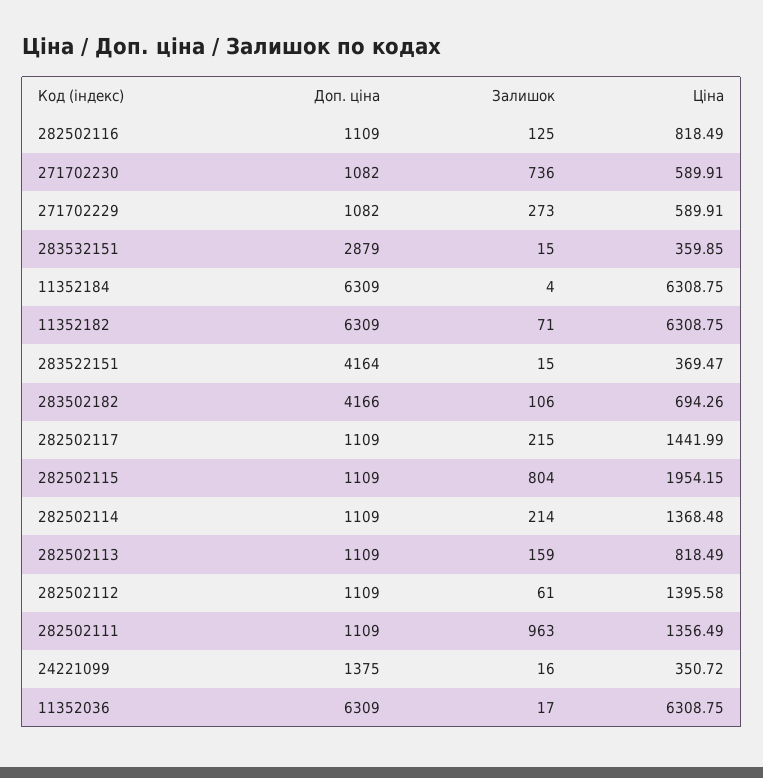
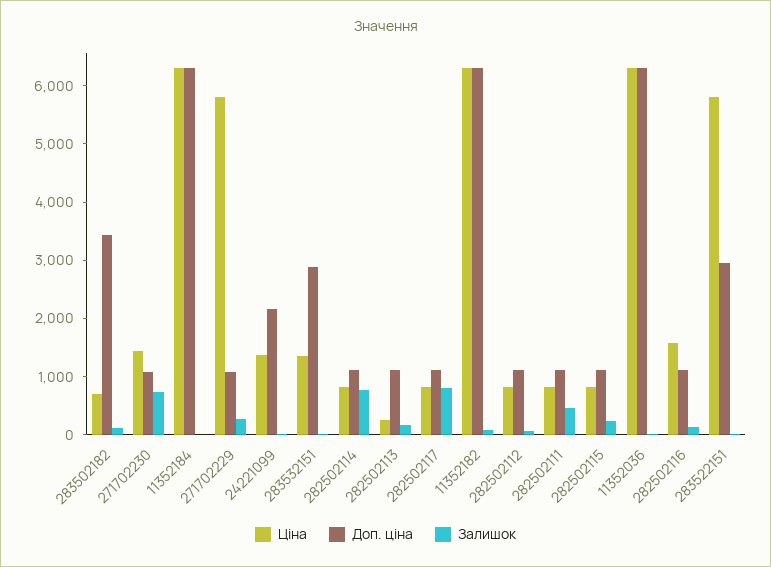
Ціна, 282502116: 818.49 -> 1600
Ціна, 271702230: 589.91 -> 1400
Ціна, 271702229: 589.91 -> 5800
Ціна, 283532151: 359.85 -> 1400
Доп. ціна, 283522151: 4164 -> 3000
Ціна, 283522151: 369.47 -> 5800
Доп. ціна, 283502182: 4166 -> 3400
Залишок, 282502117: 215 -> 800
Ціна, 282502117: 1441.99 -> 800
Залишок, 282502115: 804 -> 200
Ціна, 282502115: 1954.15 -> 800
Залишок, 282502114: 214 -> 800
Ціна, 282502114: 1368.48 -> 800
Ціна, 282502113: 818.49 -> 200
Ціна, 282502112: 1395.58 -> 800
Залишок, 282502111: 963 -> 400
Ціна, 282502111: 1356.49 -> 800
Доп. ціна, 24221099: 1375 -> 2200
Ціна, 24221099: 350.72 -> 1400

